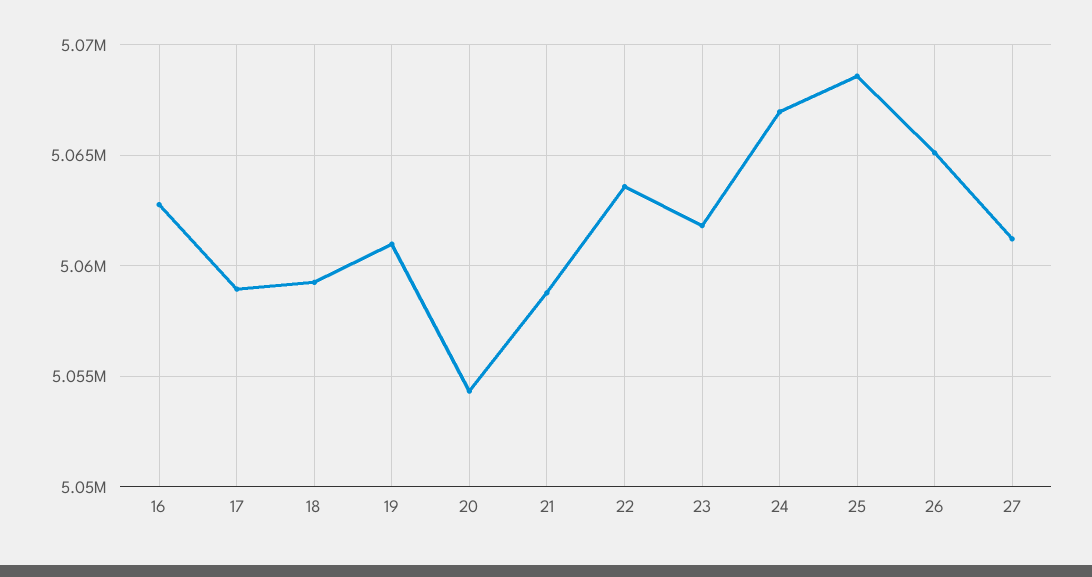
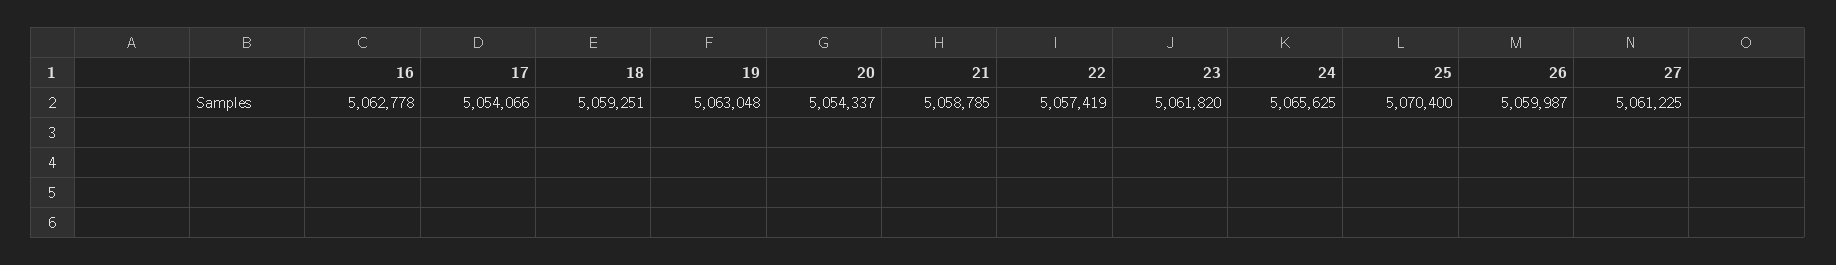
17: 5059000 -> 5054066
19: 5061000 -> 5063048
22: 5063500 -> 5057419
24: 5067000 -> 5065625
25: 5068500 -> 5070400
26: 5065000 -> 5059987

